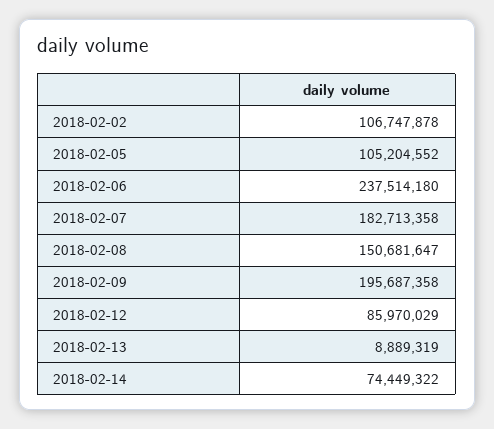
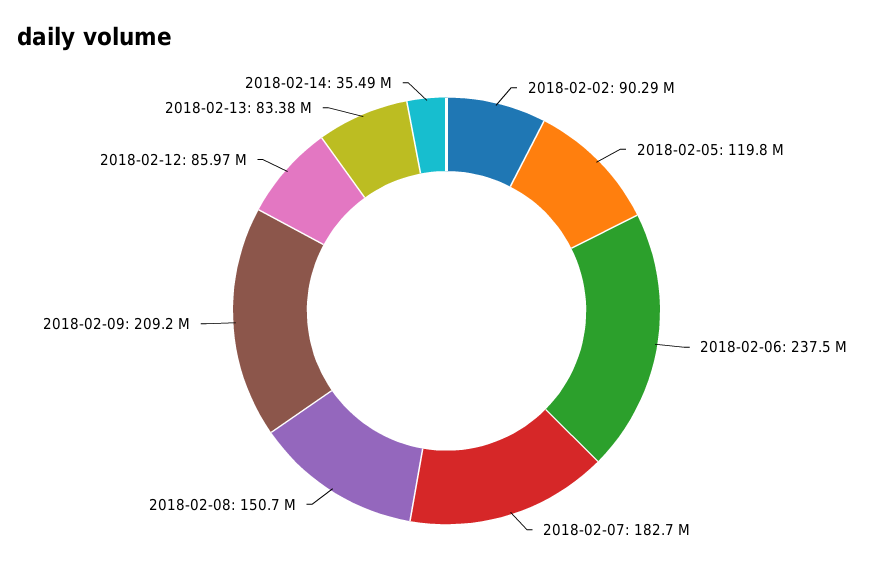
2018-02-02: 106747878 -> 90290000
2018-02-05: 105204552 -> 119800000
2018-02-09: 195687358 -> 209200000
2018-02-13: 8889319 -> 83380000
2018-02-14: 74449322 -> 35490000

